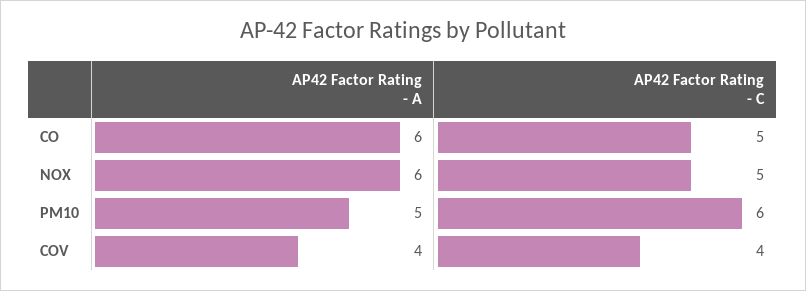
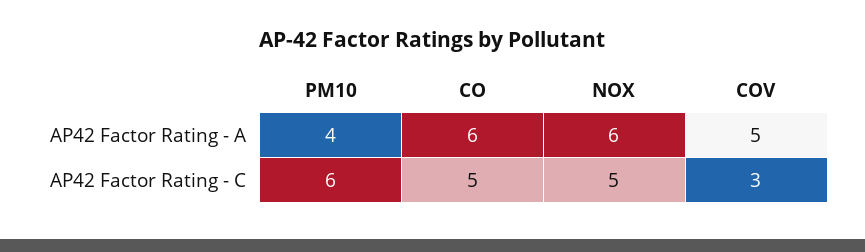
AP42 Factor Rating - A, PM10: 5 -> 4
AP42 Factor Rating - A, COV: 4 -> 5
AP42 Factor Rating - C, COV: 4 -> 3

